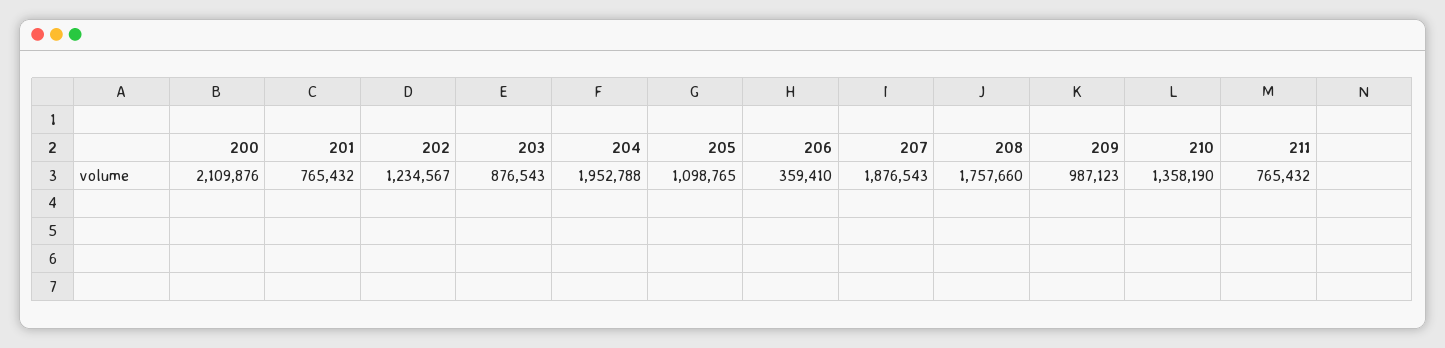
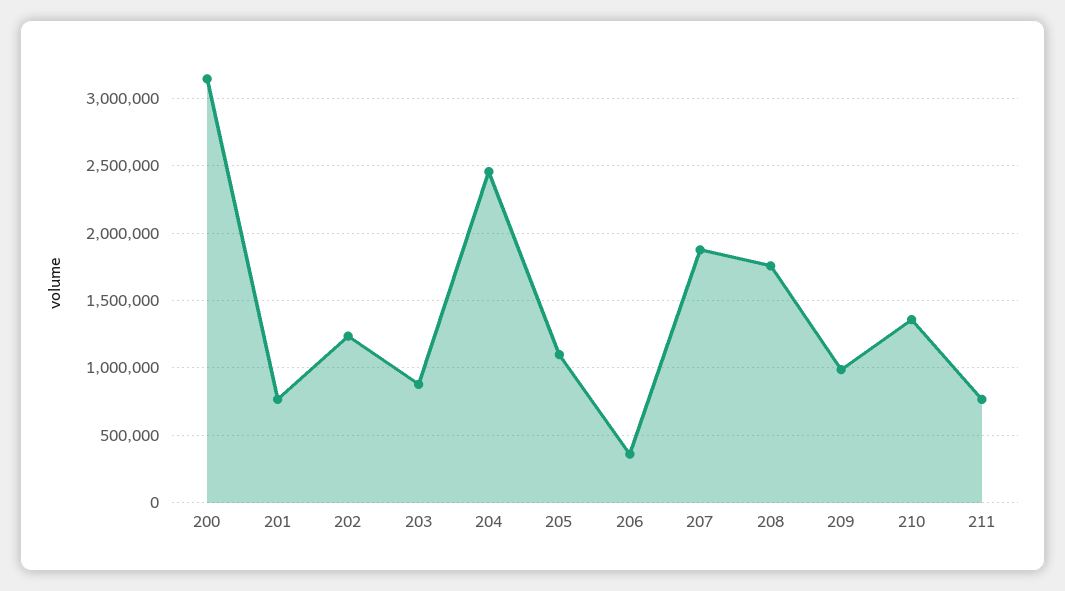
200: 2109876 -> 3150000
204: 1952788 -> 2450000

